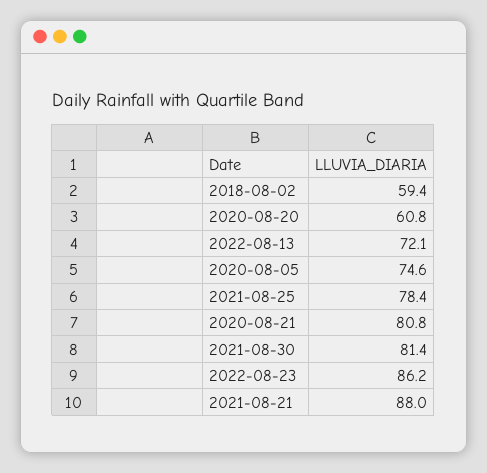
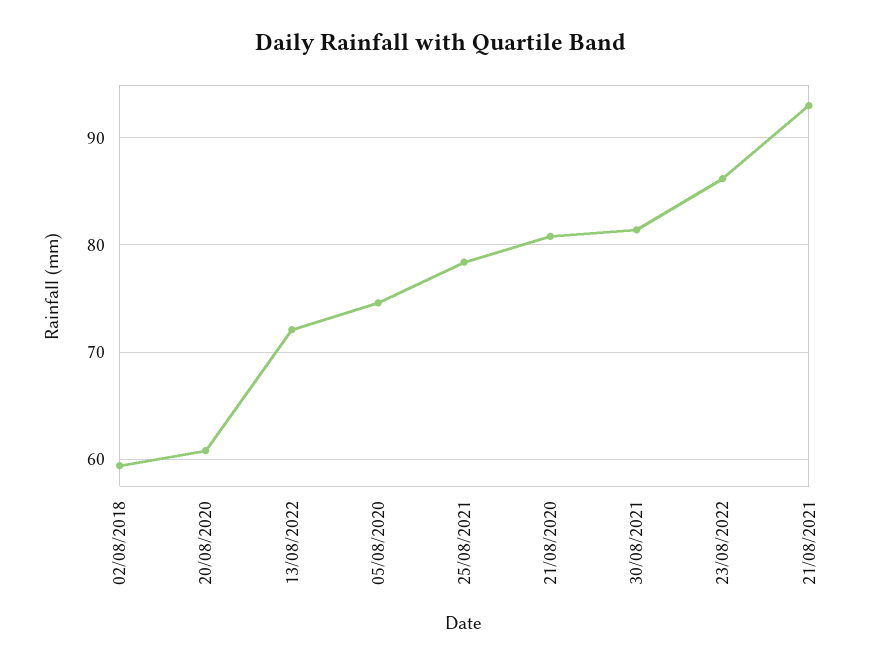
2021-08-21: 88 -> 93

